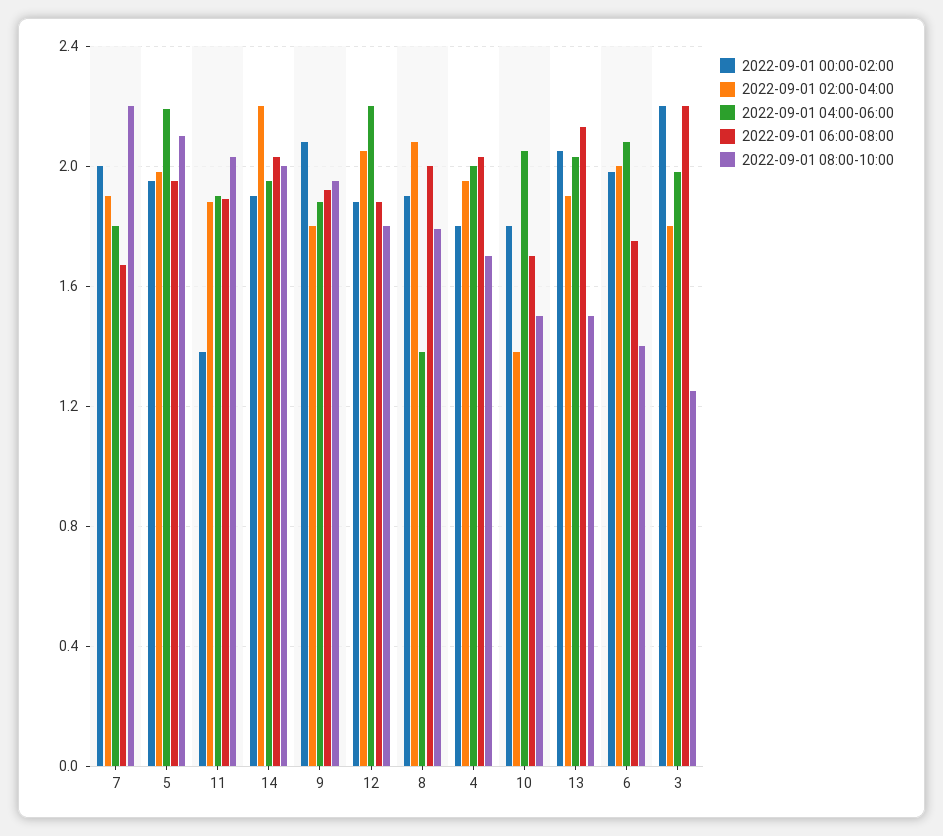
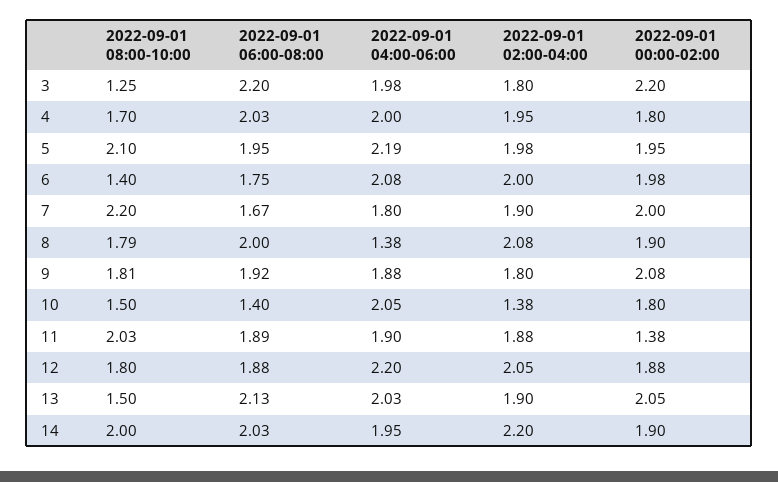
2022-09-01 08:00-10:00, 9: 1.95 -> 1.81
2022-09-01 06:00-08:00, 10: 1.7 -> 1.4

